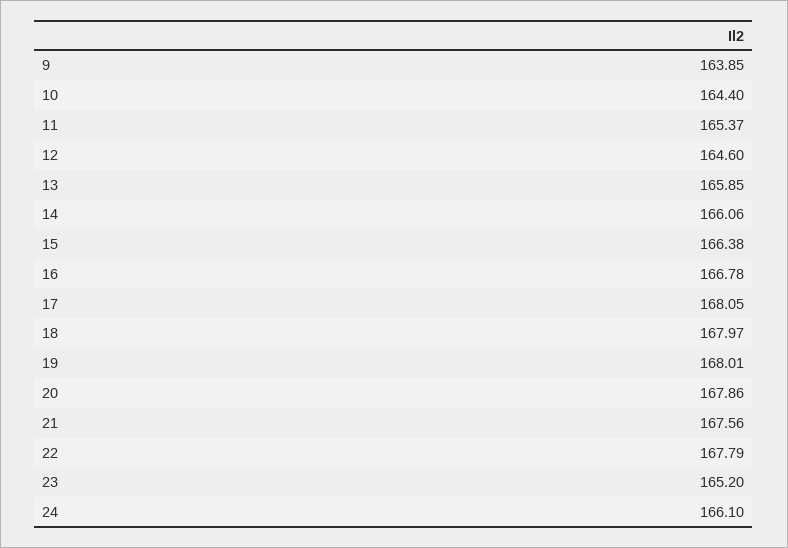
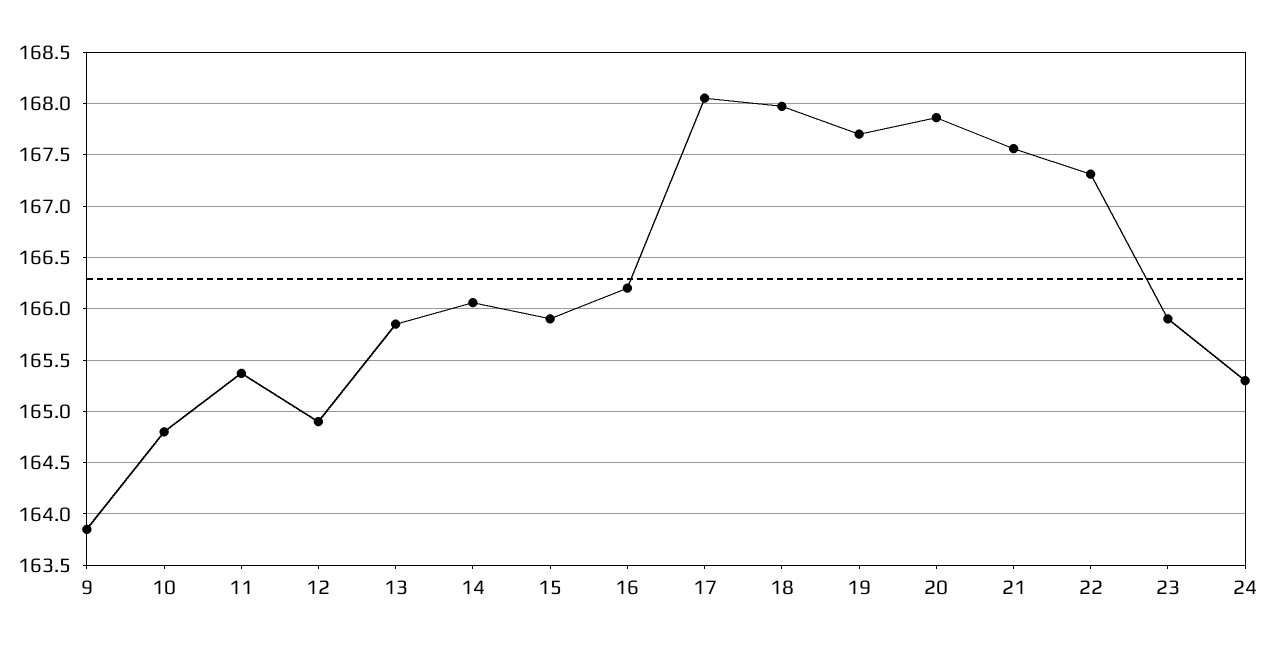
10: 164.4 -> 164.8
12: 164.6 -> 164.9
15: 166.38 -> 165.9
16: 166.78 -> 166.2
19: 168.01 -> 167.7
22: 167.79 -> 167.3
23: 165.2 -> 165.9
24: 166.1 -> 165.3

